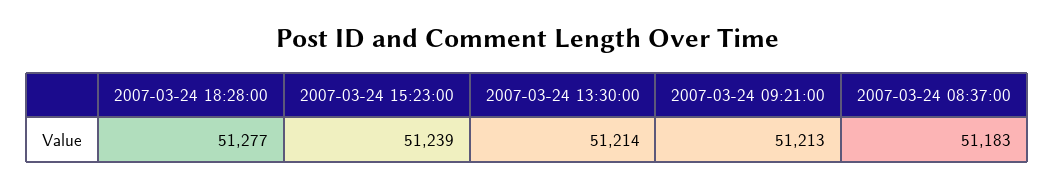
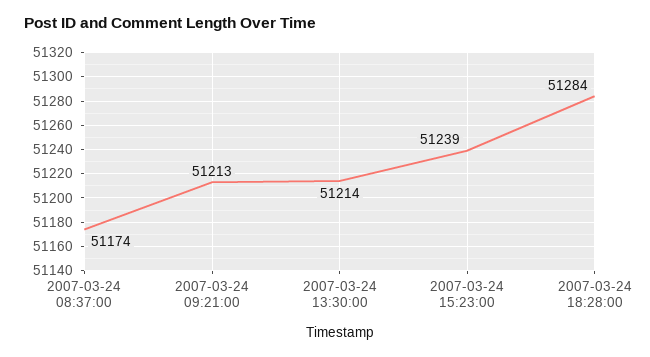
2007-03-24 18:28:00: 51277 -> 51284
2007-03-24 08:37:00: 51183 -> 51174

